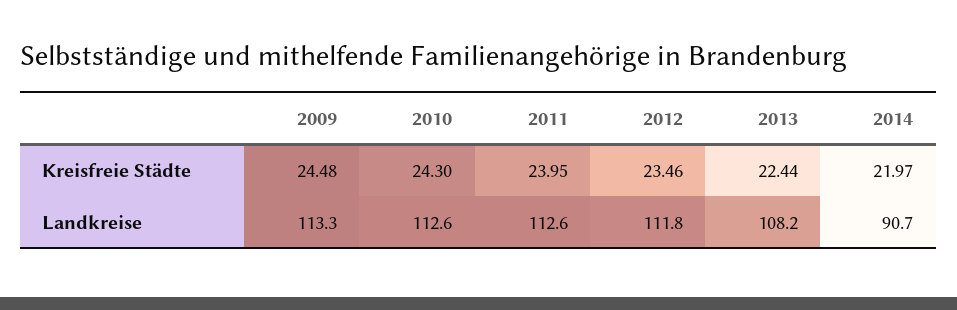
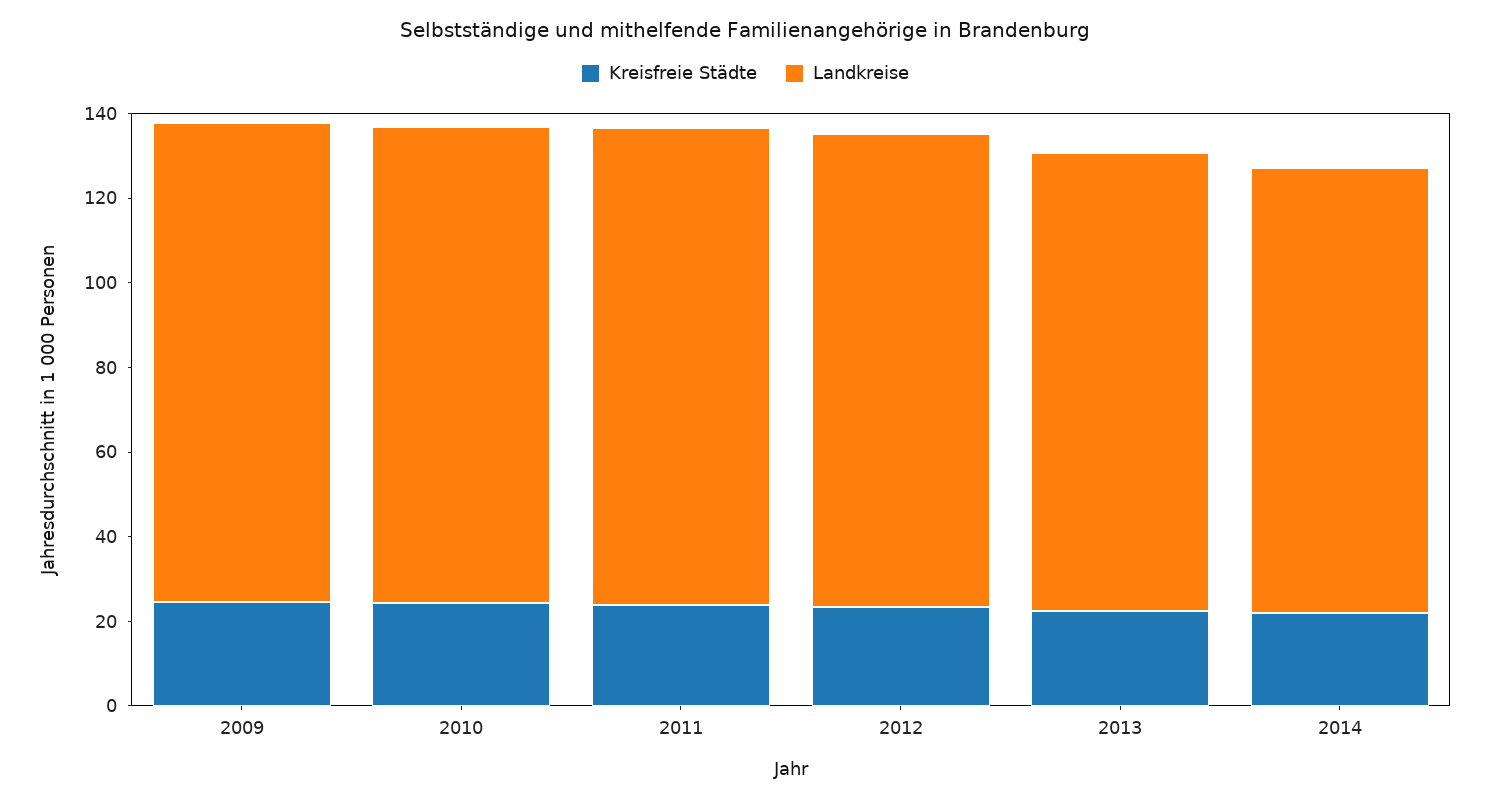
Landkreise, 2014: 90.7 -> 105

